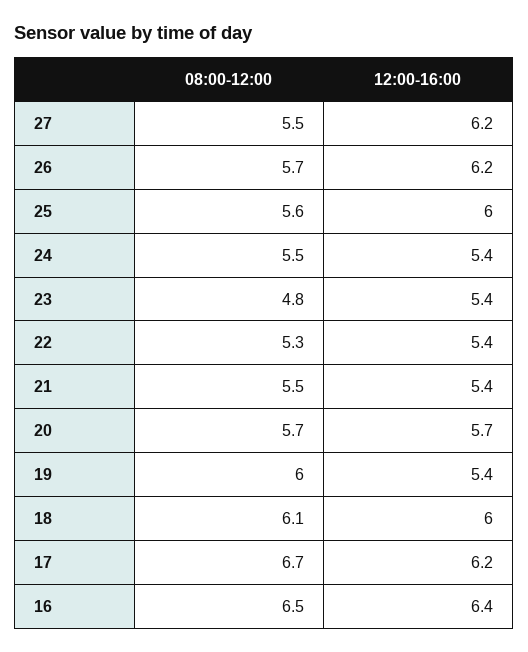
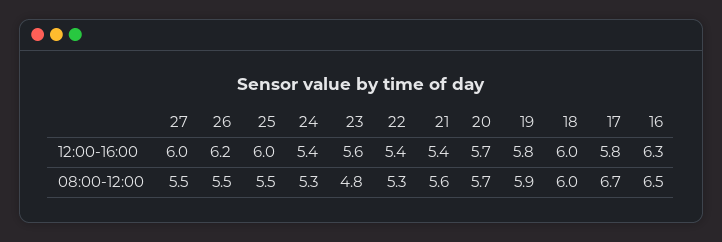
12:00-16:00, 27: 6.2 -> 6
08:00-12:00, 26: 5.7 -> 5.5
08:00-12:00, 25: 5.6 -> 5.5
08:00-12:00, 24: 5.5 -> 5.3
12:00-16:00, 23: 5.4 -> 5.6
08:00-12:00, 21: 5.5 -> 5.6
08:00-12:00, 19: 6 -> 5.9
12:00-16:00, 19: 5.4 -> 5.8
08:00-12:00, 18: 6.1 -> 6
12:00-16:00, 17: 6.2 -> 5.8
12:00-16:00, 16: 6.4 -> 6.3

